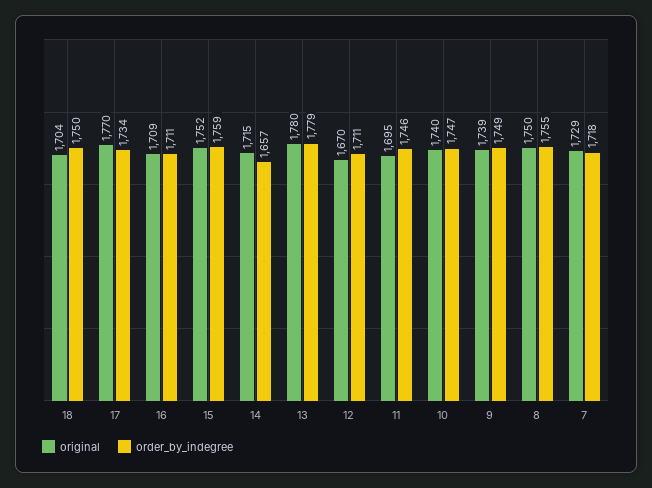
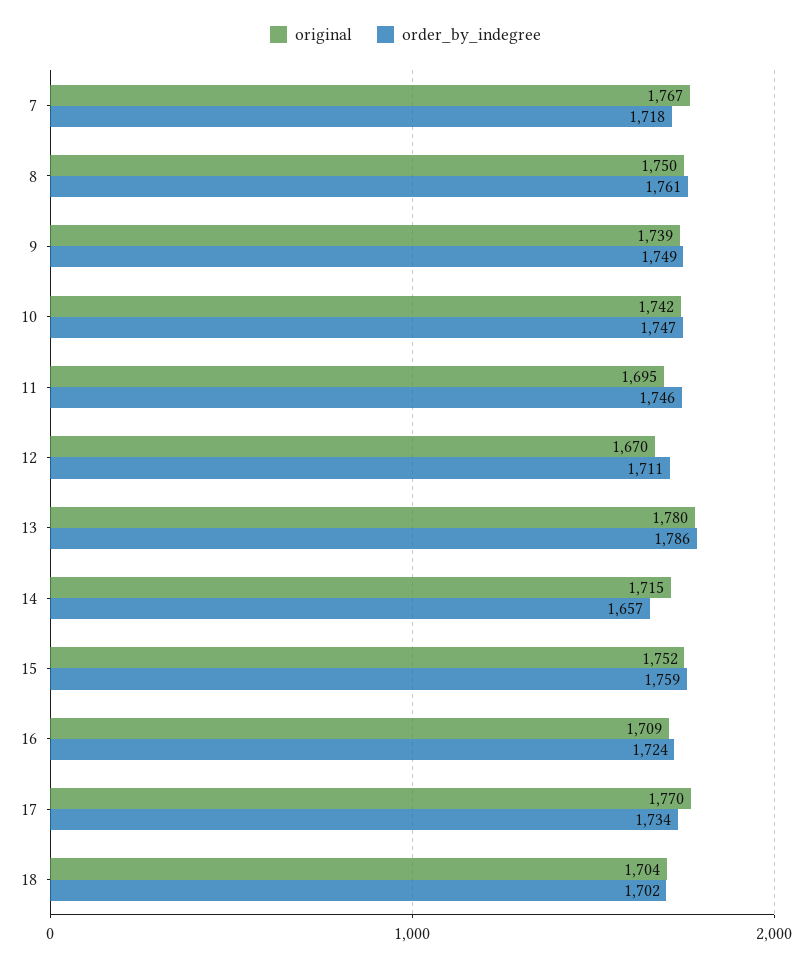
order_by_indegree, 18: 1750 -> 1702
order_by_indegree, 16: 1711 -> 1724
order_by_indegree, 13: 1779 -> 1786
original, 10: 1740 -> 1742
order_by_indegree, 8: 1755 -> 1761
original, 7: 1729 -> 1767

